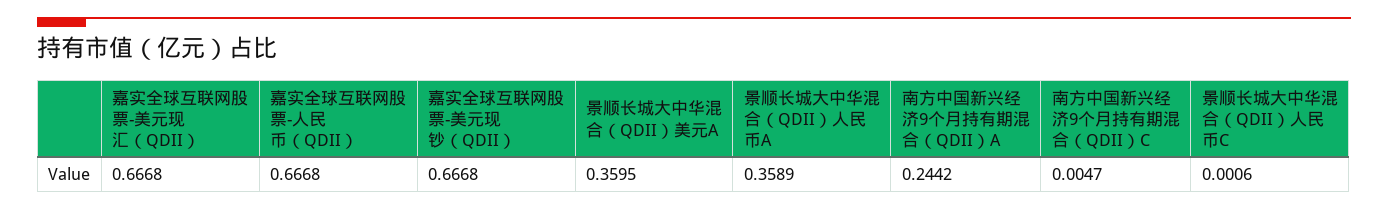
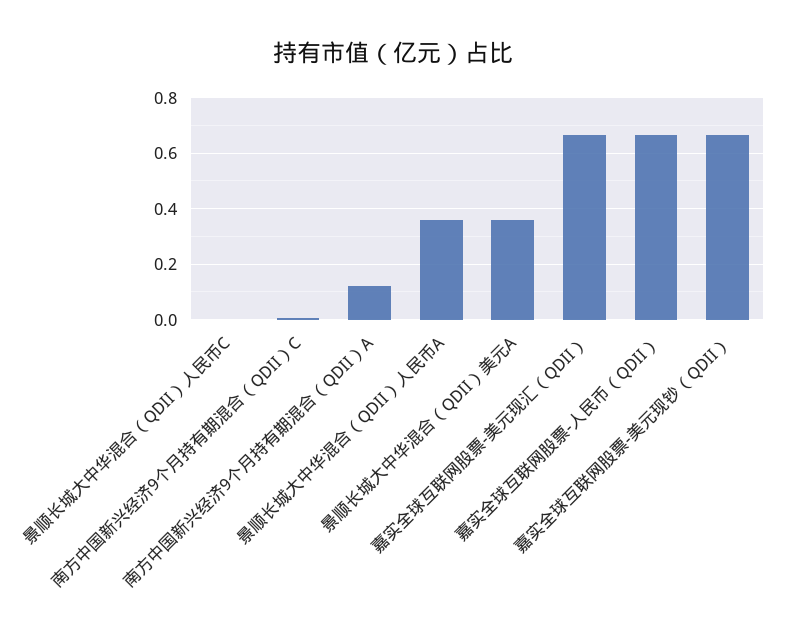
南方中国新兴经济9个月持有期混合（QDII）A: 0.2442 -> 0.125

